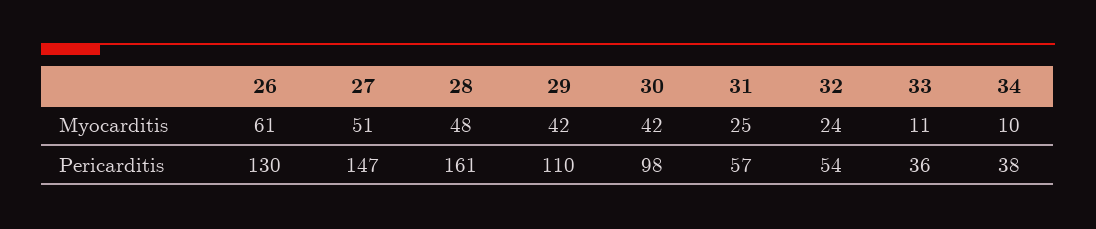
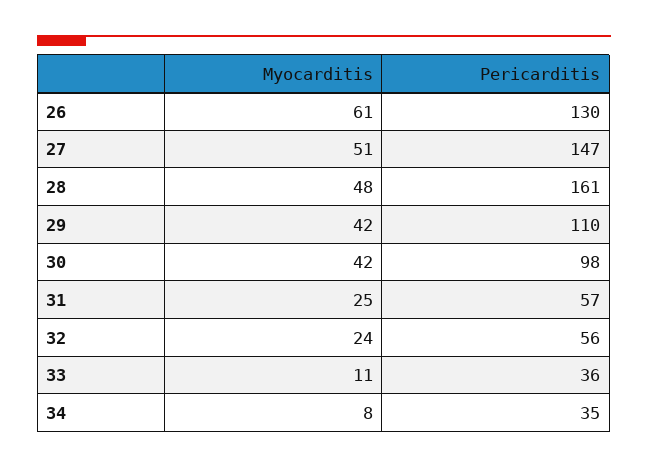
34, Myocarditis: 10 -> 8
32, Pericarditis: 54 -> 56
34, Pericarditis: 38 -> 35

